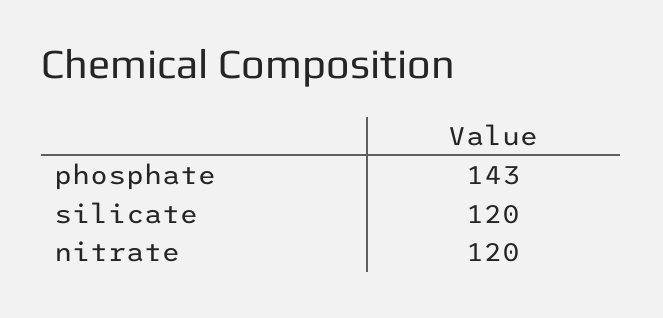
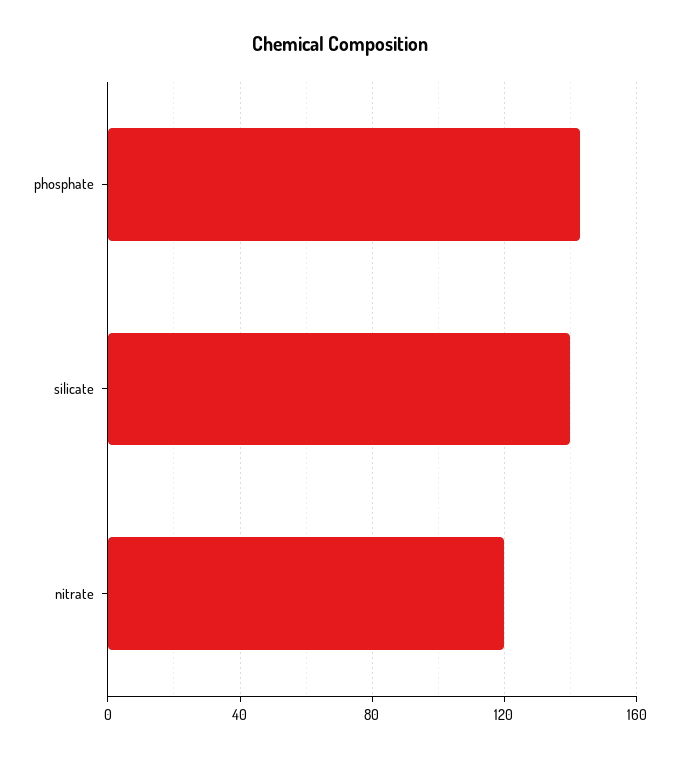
silicate: 120 -> 140

